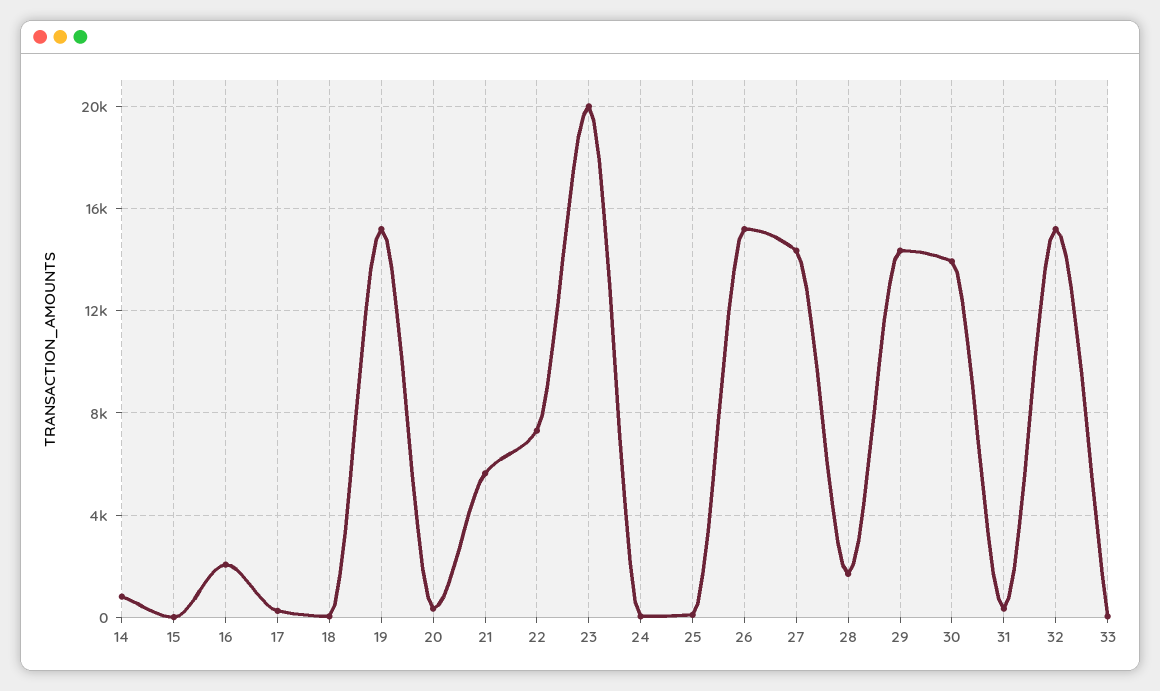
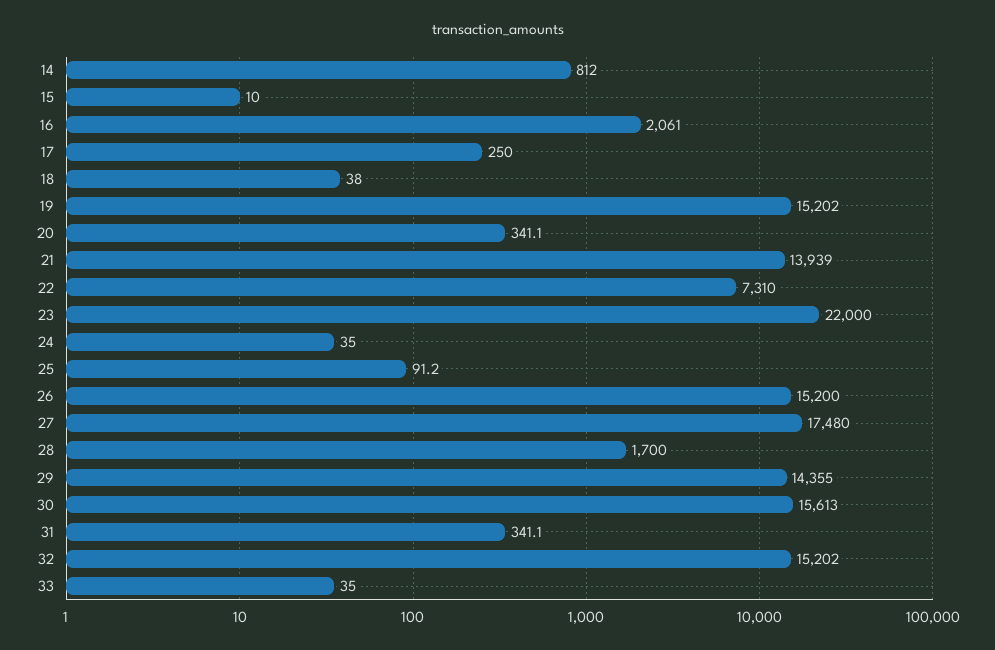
21: 5500 -> 13939
23: 20000 -> 22000
27: 14500 -> 17480
30: 14000 -> 15613

